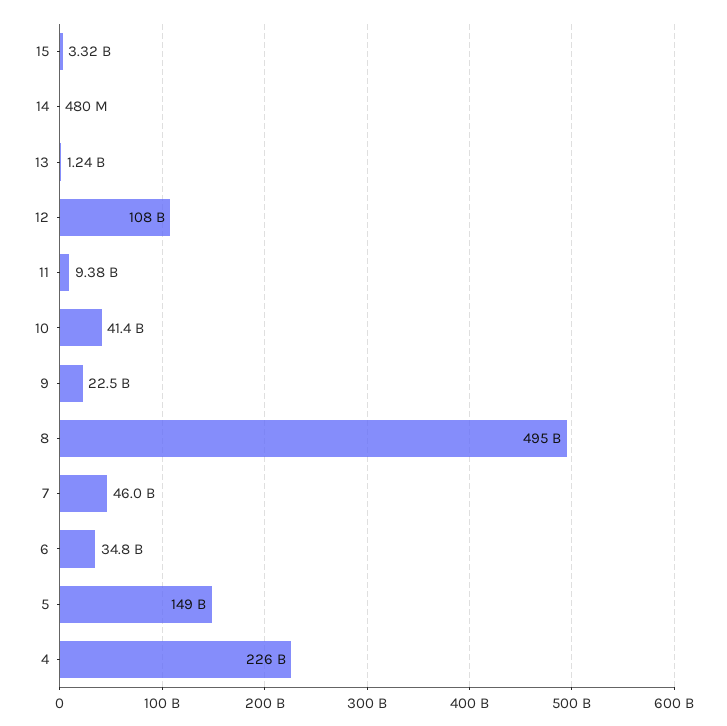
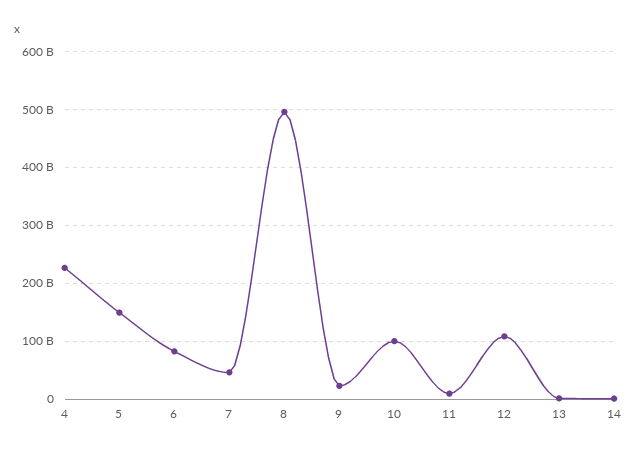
15: 3320000000 -> none
10: 41400000000 -> 100000000000
6: 34800000000 -> 80000000000

